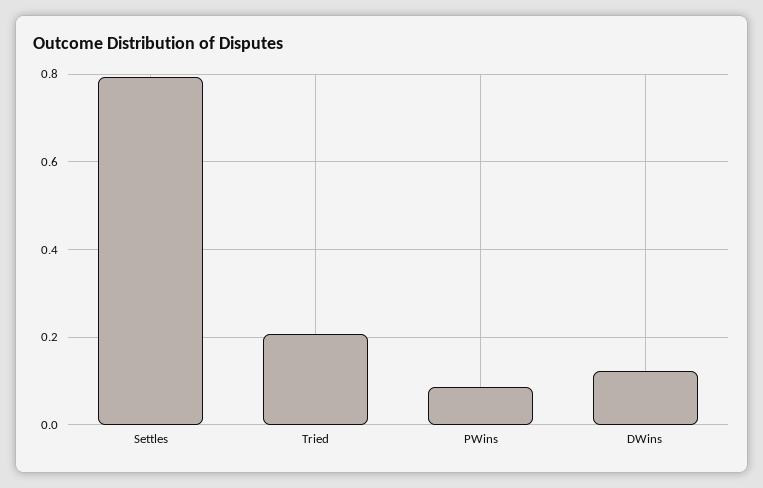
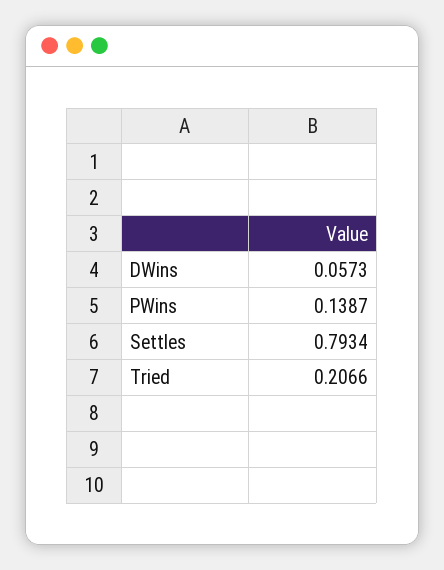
PWins: 0.08 -> 0.1387
DWins: 0.12 -> 0.0573

